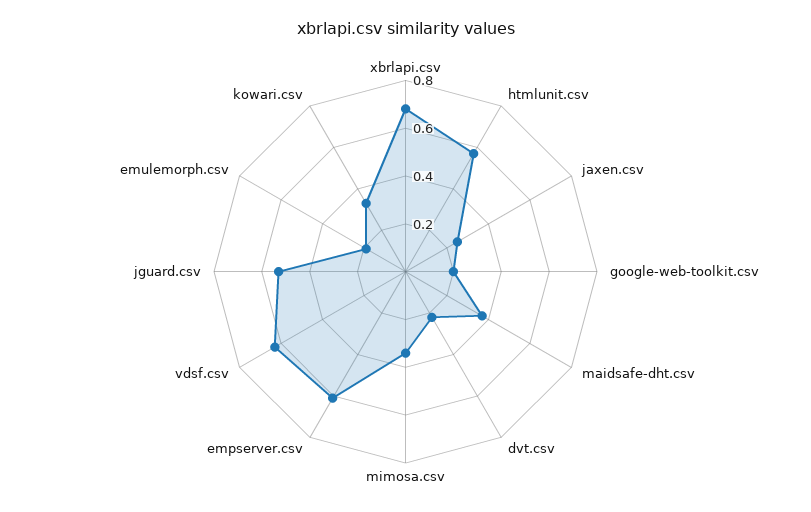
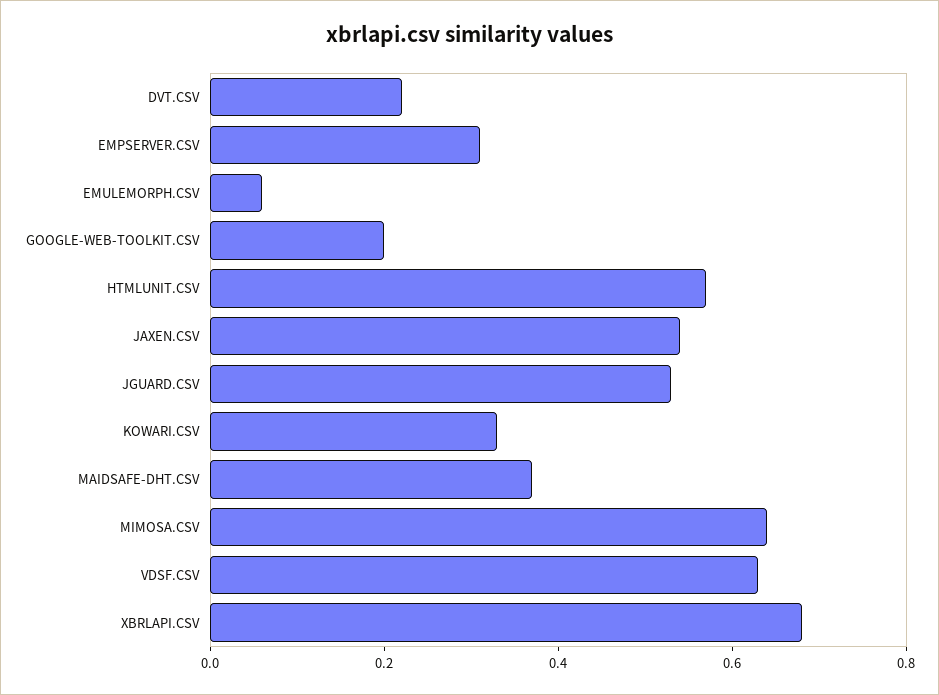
jaxen.csv: 0.25 -> 0.55
mimosa.csv: 0.35 -> 0.65
empserver.csv: 0.6 -> 0.3
emulemorph.csv: 0.2 -> 0.05

